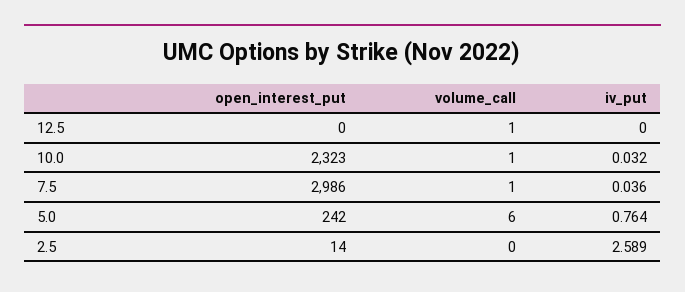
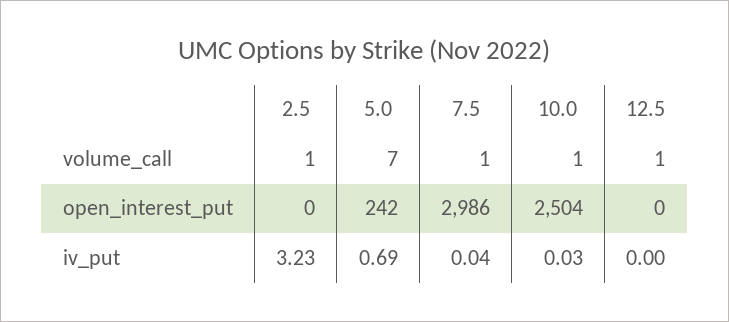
open_interest_put, 10.0: 2323 -> 2504
volume_call, 5.0: 6 -> 7
iv_put, 5.0: 0.764 -> 0.69
open_interest_put, 2.5: 14 -> 0
volume_call, 2.5: 0 -> 1
iv_put, 2.5: 2.589 -> 3.23

